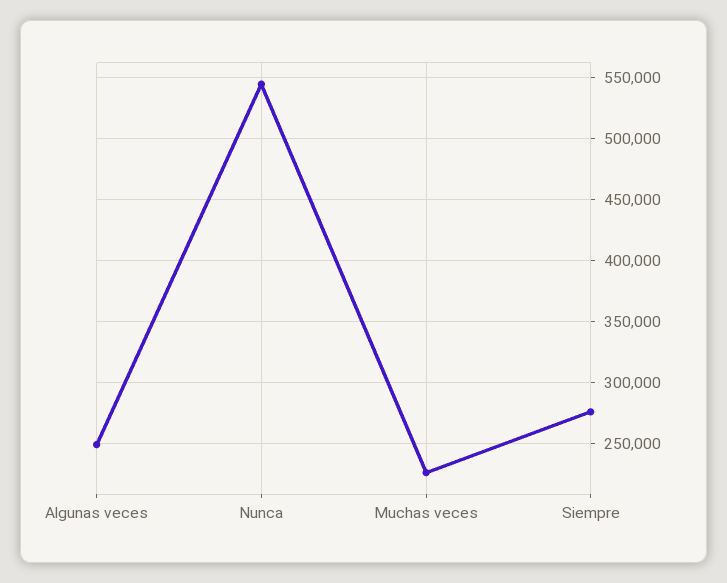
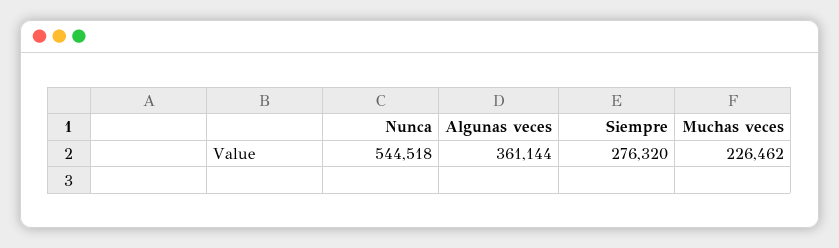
Algunas veces: 250000 -> 361144

